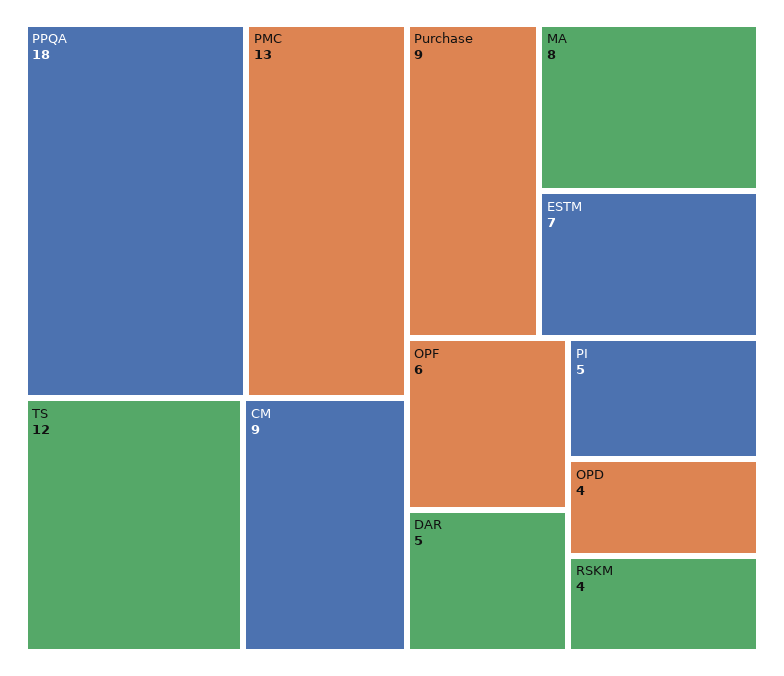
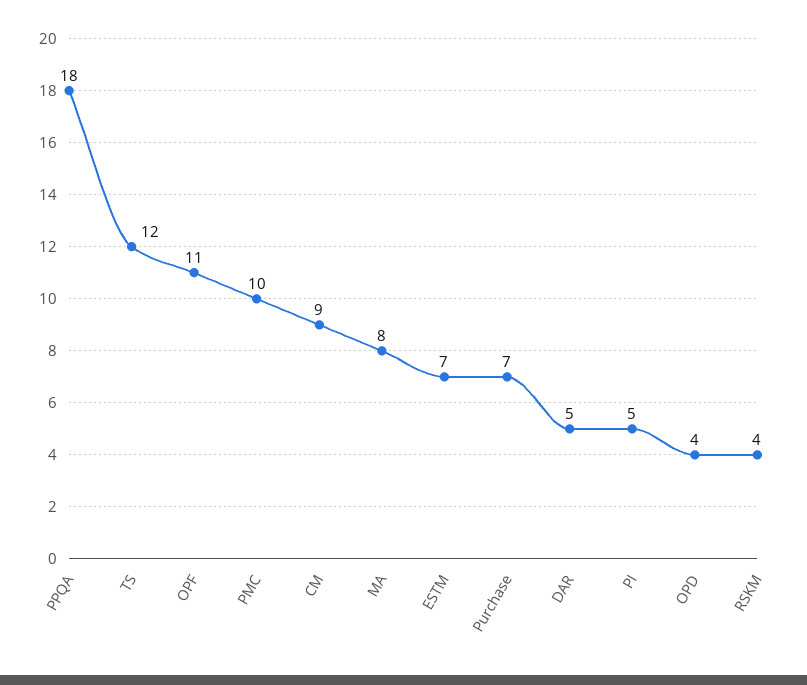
PMC: 13 -> 10
Purchase: 9 -> 7
OPF: 6 -> 11

